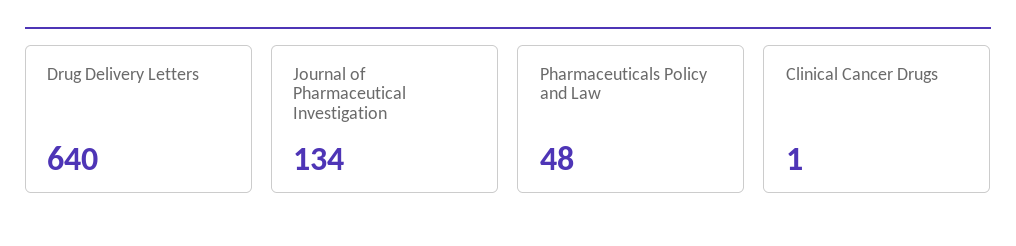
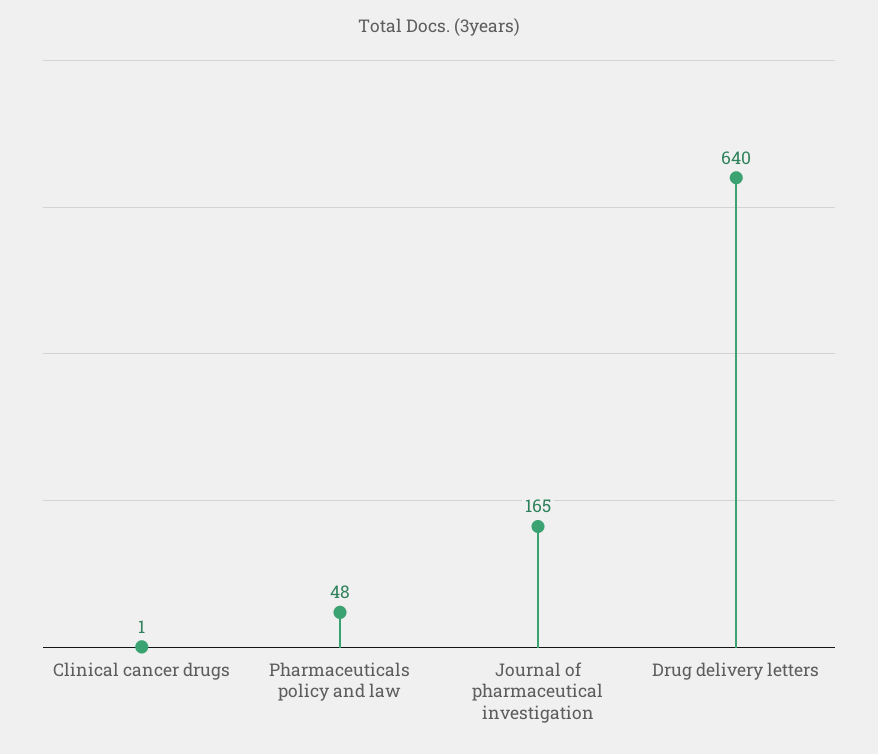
Journal of Pharmaceutical Investigation: 134 -> 165

